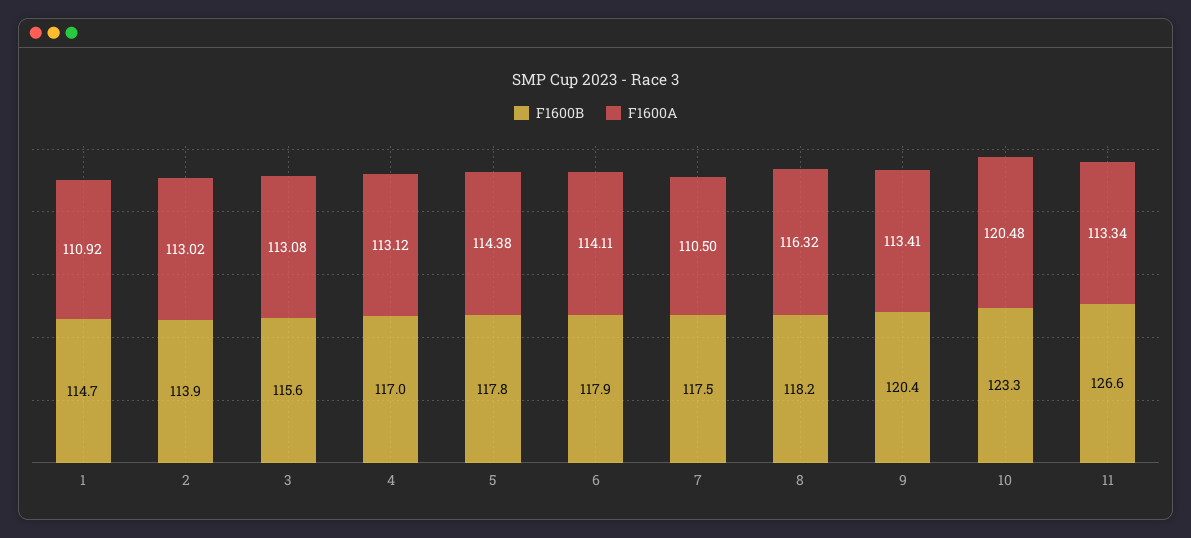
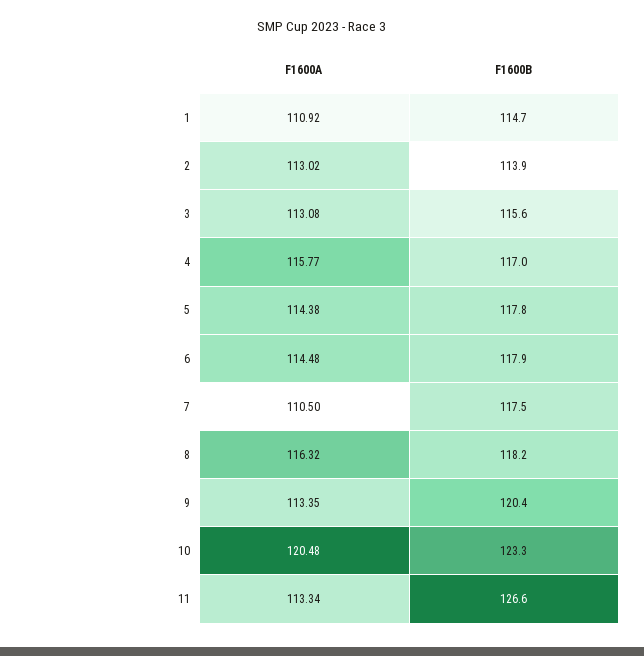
F1600A, 4: 113.12 -> 115.77
F1600A, 6: 114.11 -> 114.48
F1600A, 9: 113.41 -> 113.35

